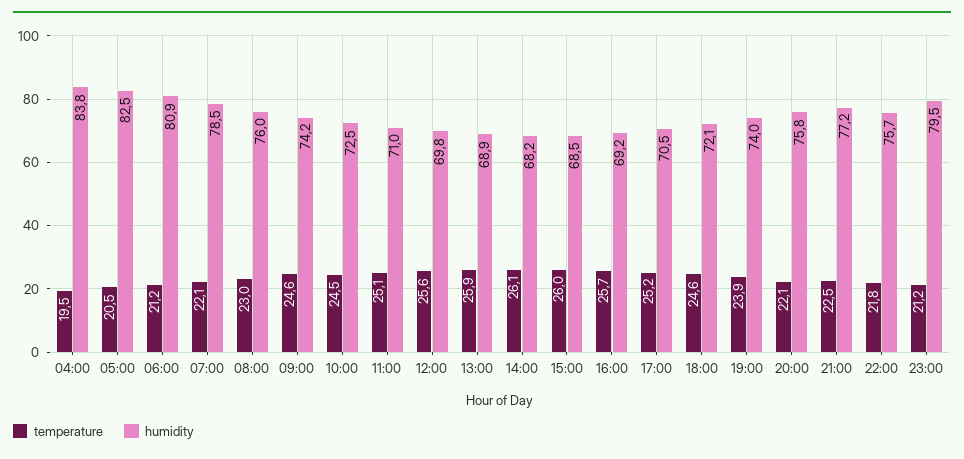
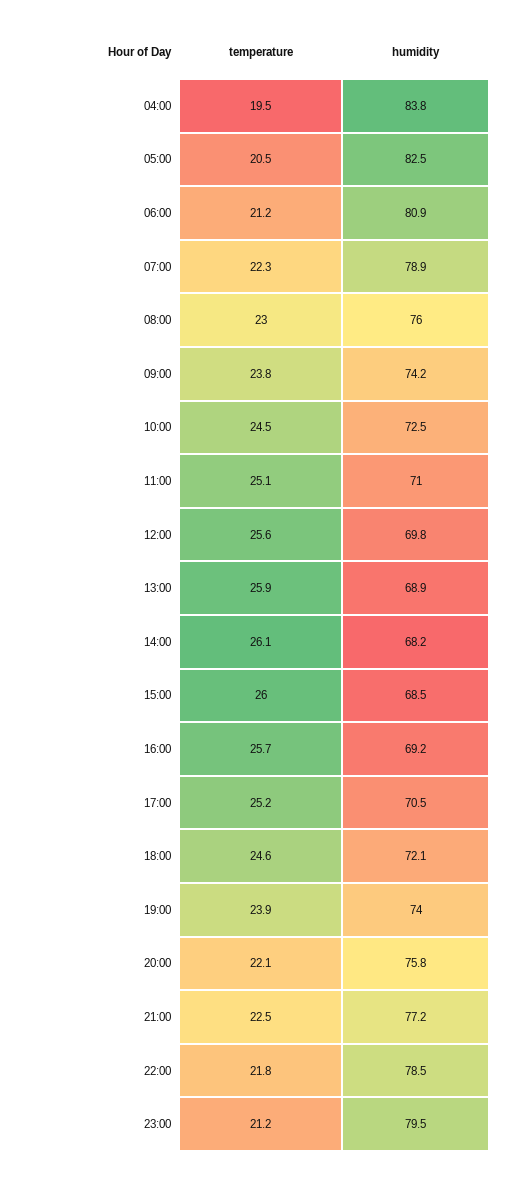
temperature, 07:00: 22.1 -> 22.3
humidity, 07:00: 78.5 -> 78.9
temperature, 09:00: 24.6 -> 23.8
humidity, 22:00: 75.7 -> 78.5

